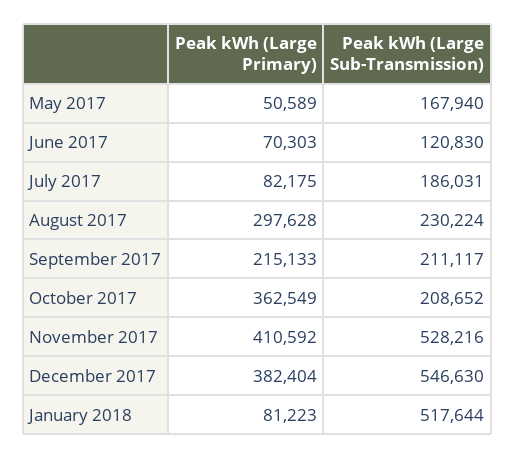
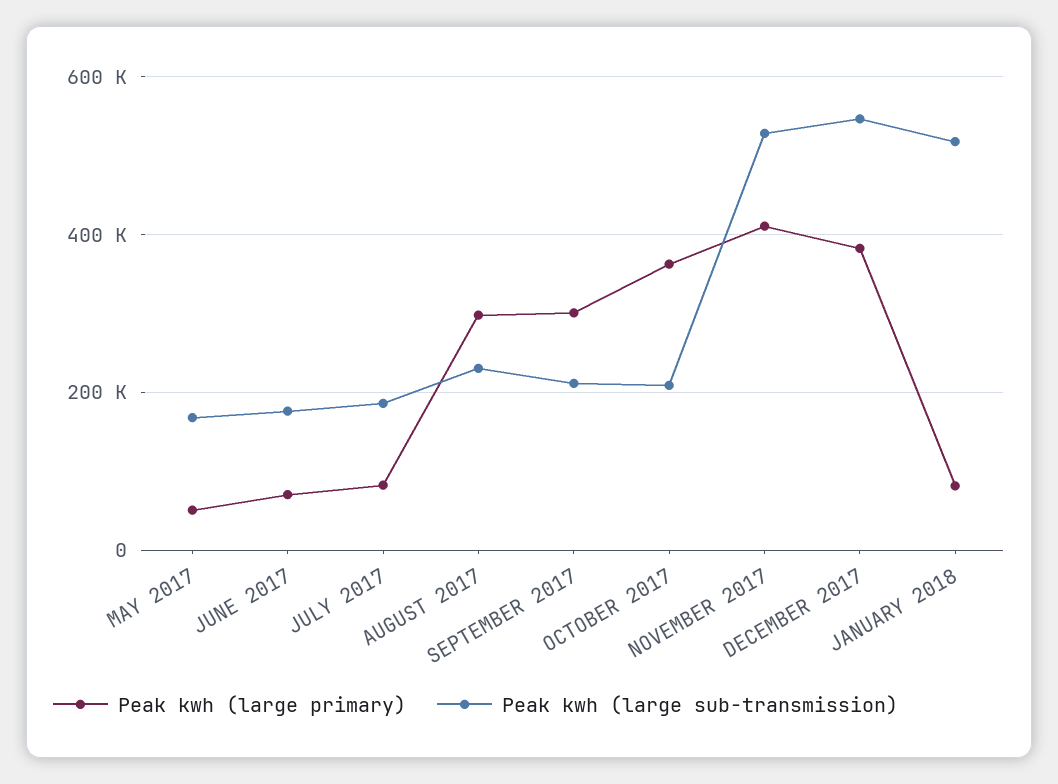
Peak kWh (Large Sub-Transmission), June 2017: 120830 -> 180000
Peak kWh (Large Primary), September 2017: 215133 -> 300000

